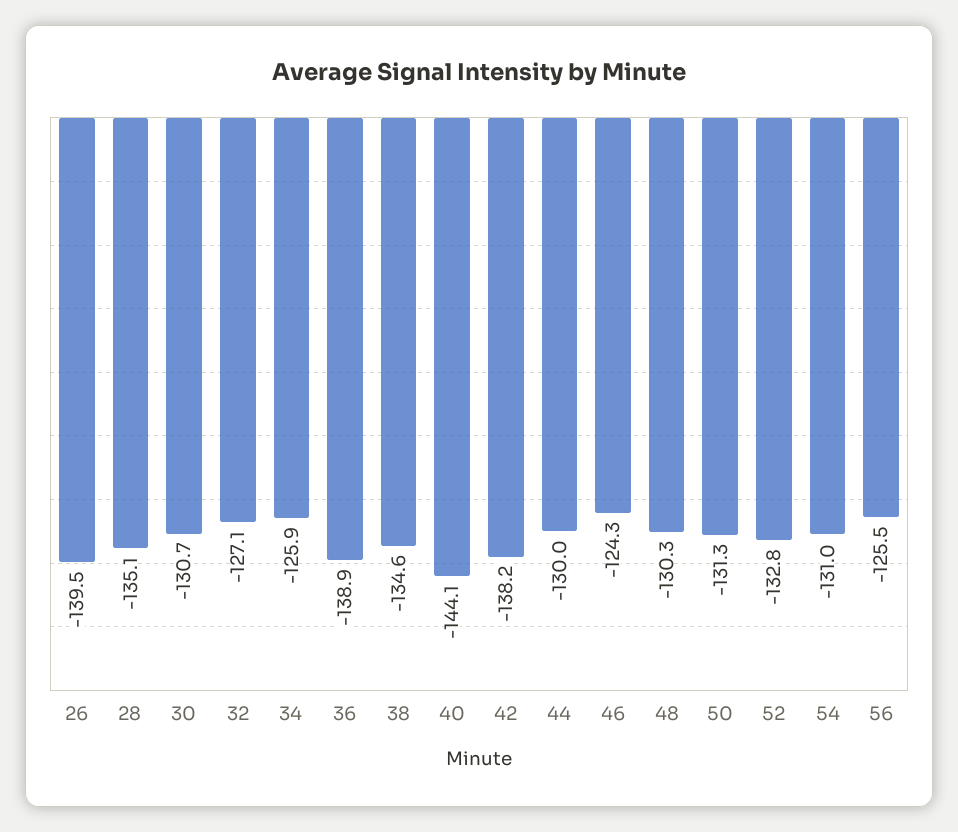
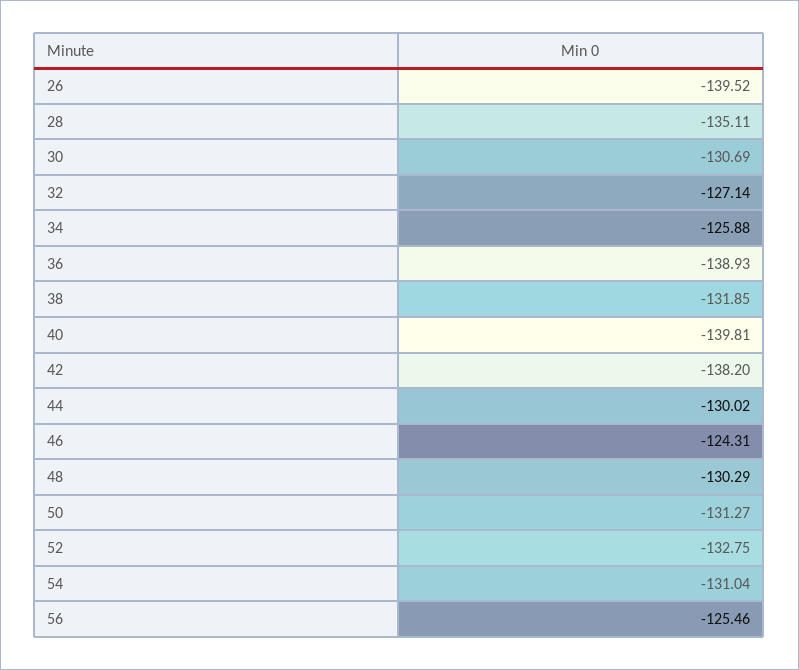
38: -134.6 -> -131.85
40: -144.1 -> -139.81

